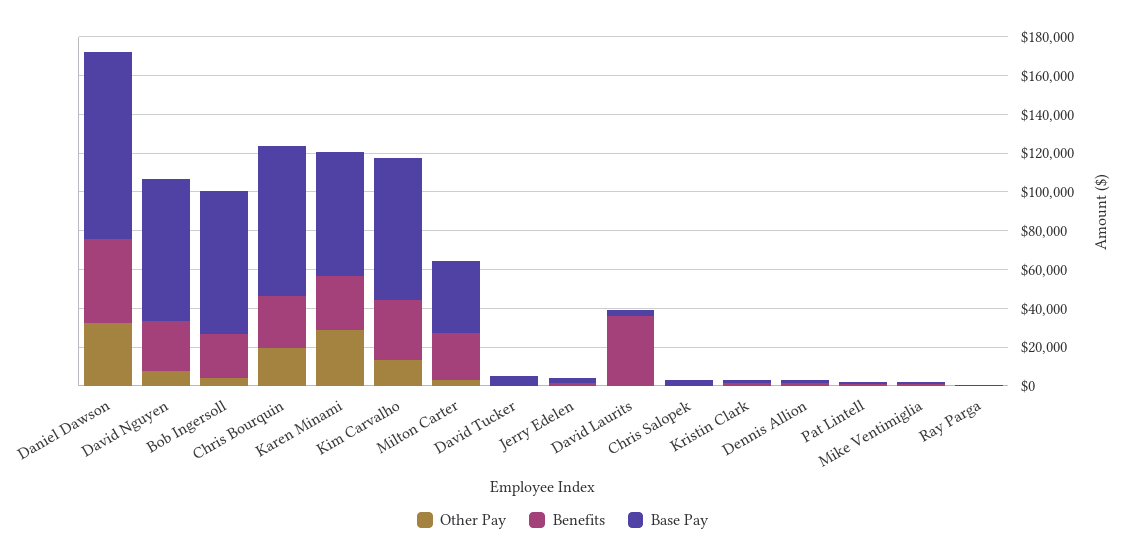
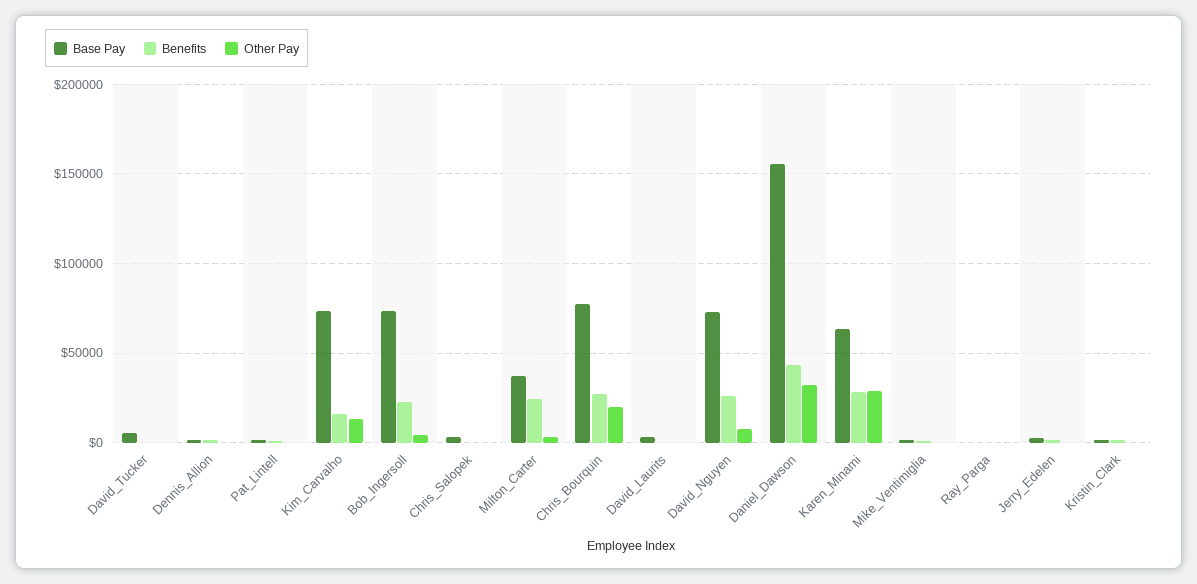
Base Pay, Daniel Dawson: 95000 -> 155000
Benefits, Kim Carvalho: 30000 -> 15000
Benefits, David Laurits: 35000 -> 0

